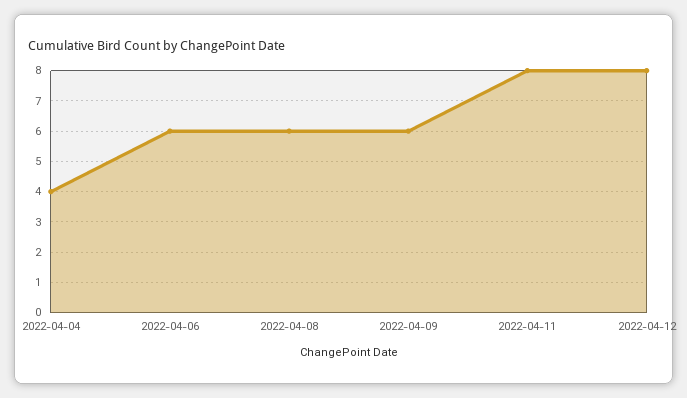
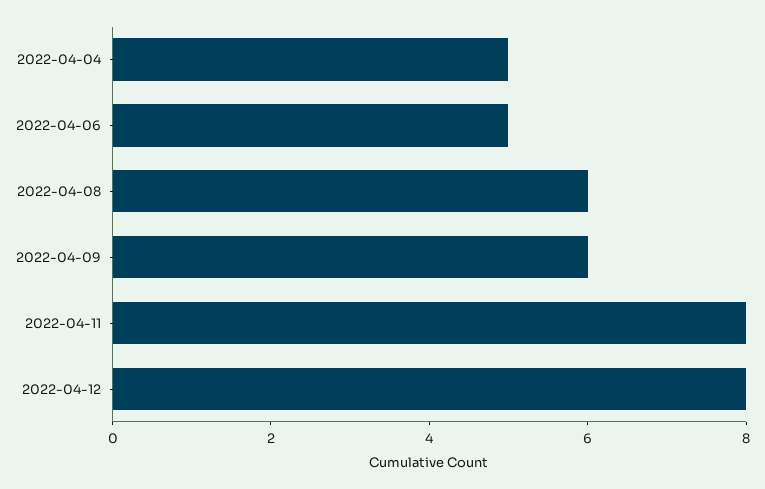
2022-04-04: 4 -> 5
2022-04-06: 6 -> 5

